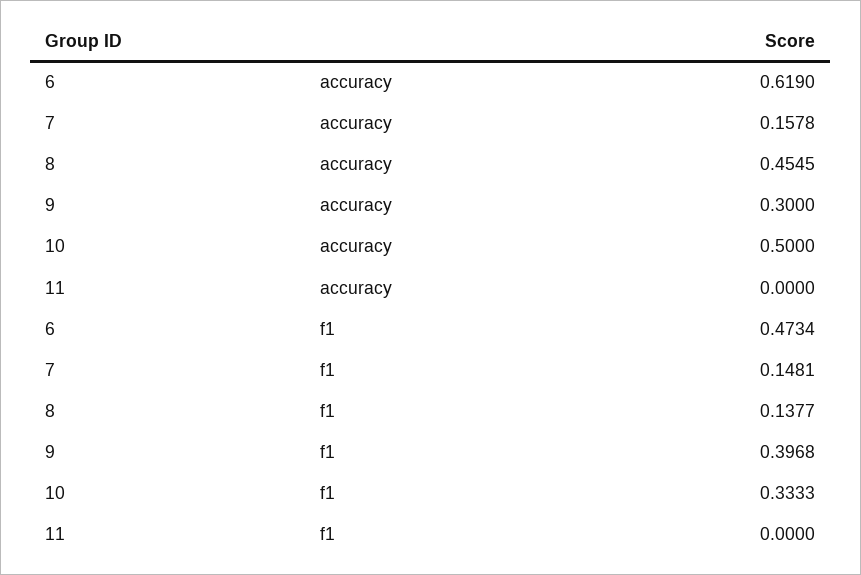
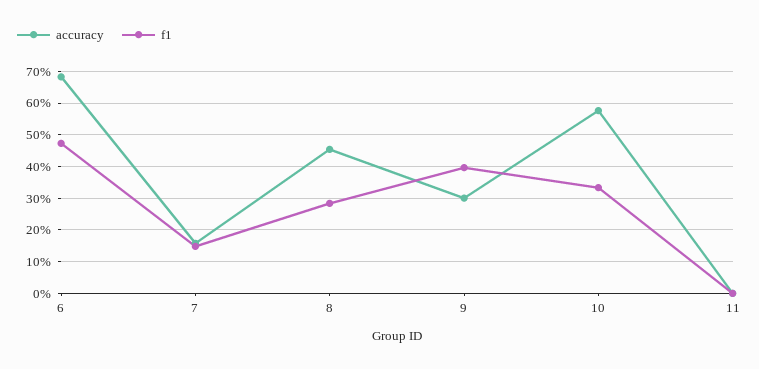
accuracy, 6: 0.619 -> 0.68
accuracy, 10: 0.5 -> 0.58
f1, 8: 0.1377 -> 0.28

